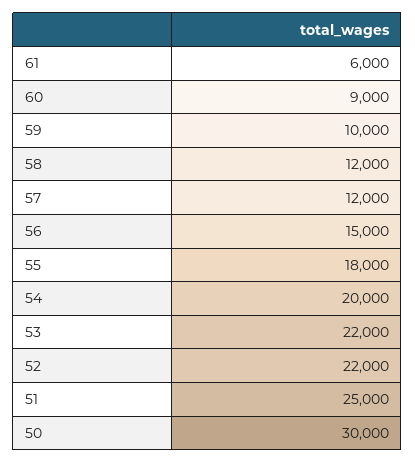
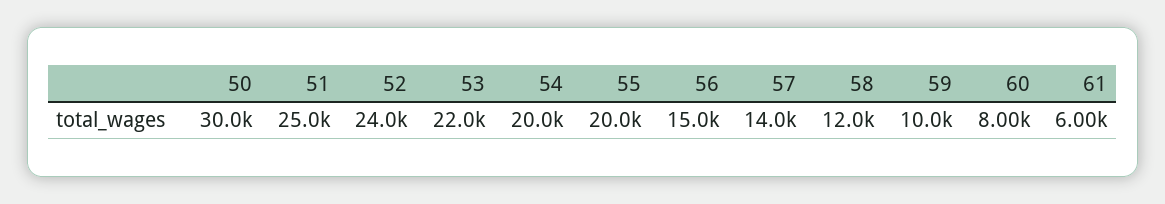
60: 9000 -> 8000
57: 12000 -> 14000
55: 18000 -> 20000
52: 22000 -> 24000

